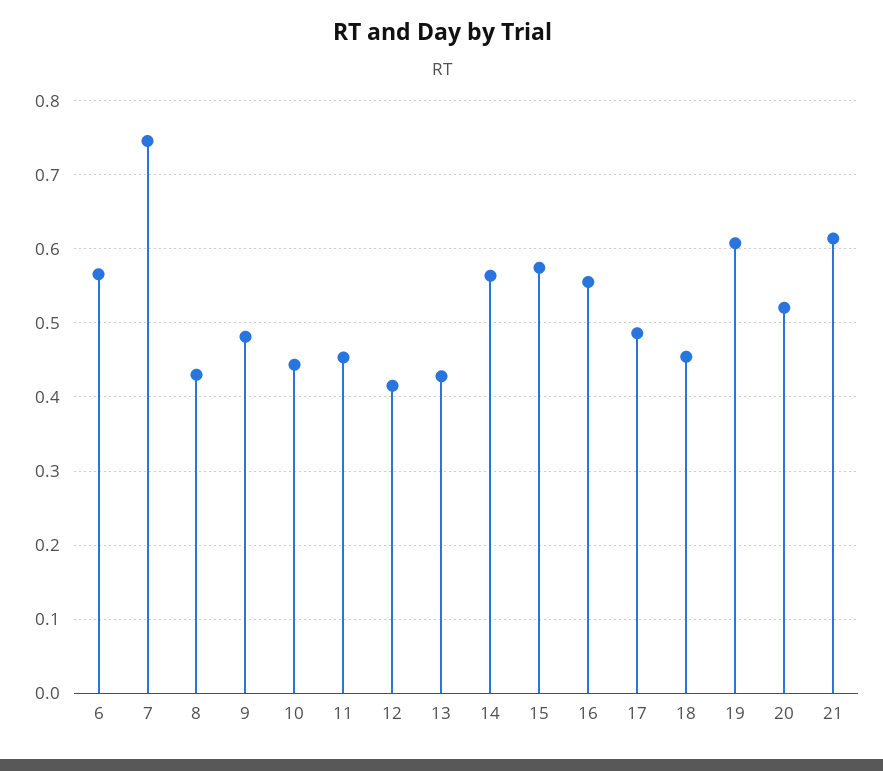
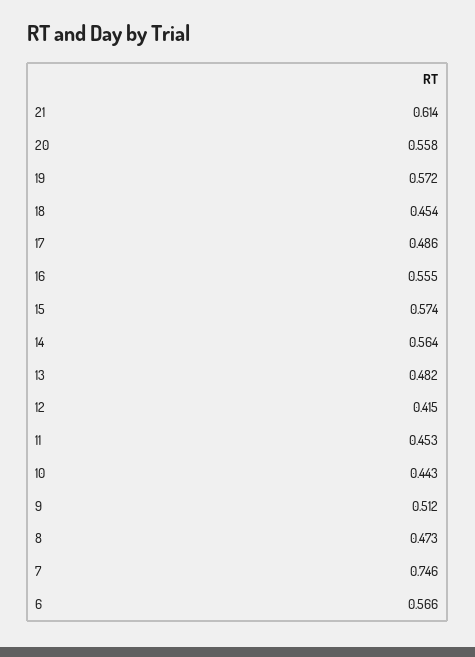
8: 0.43 -> 0.473
9: 0.48 -> 0.512
13: 0.43 -> 0.482
19: 0.61 -> 0.572
20: 0.52 -> 0.558

